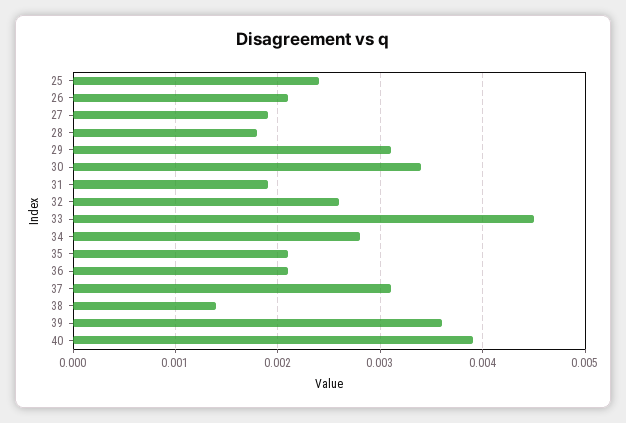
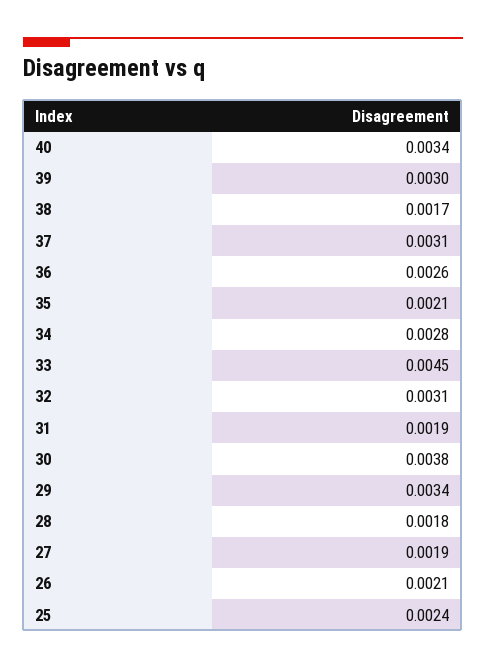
29: 0.0031 -> 0.0034
30: 0.0034 -> 0.0038
32: 0.0026 -> 0.0031
36: 0.0021 -> 0.0026
38: 0.0014 -> 0.0017
39: 0.0036 -> 0.003
40: 0.0039 -> 0.0034

